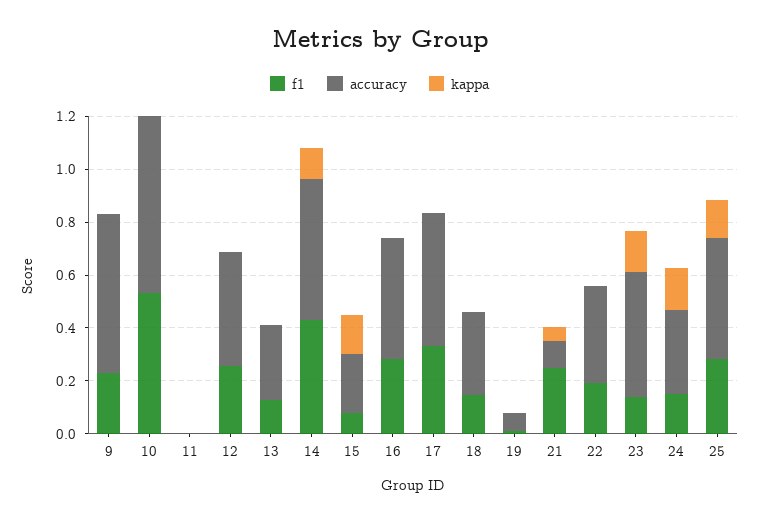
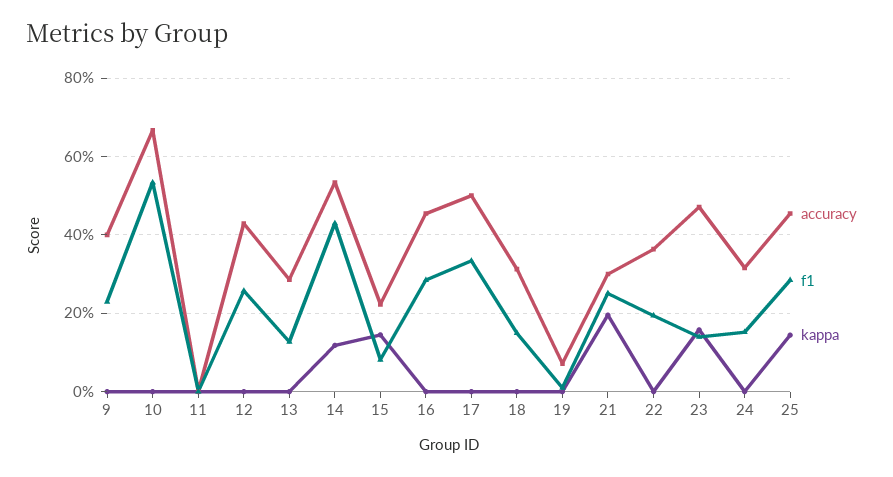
accuracy, 9: 0.6 -> 0.4
accuracy, 21: 0.1 -> 0.3
kappa, 21: 0.05 -> 0.2
kappa, 24: 0.15 -> 0

